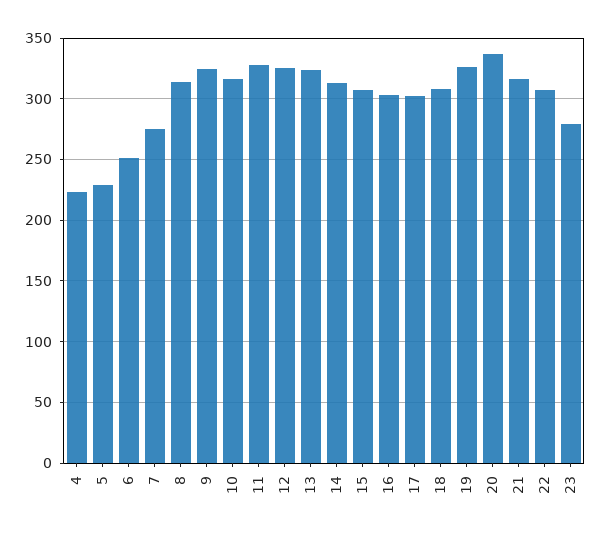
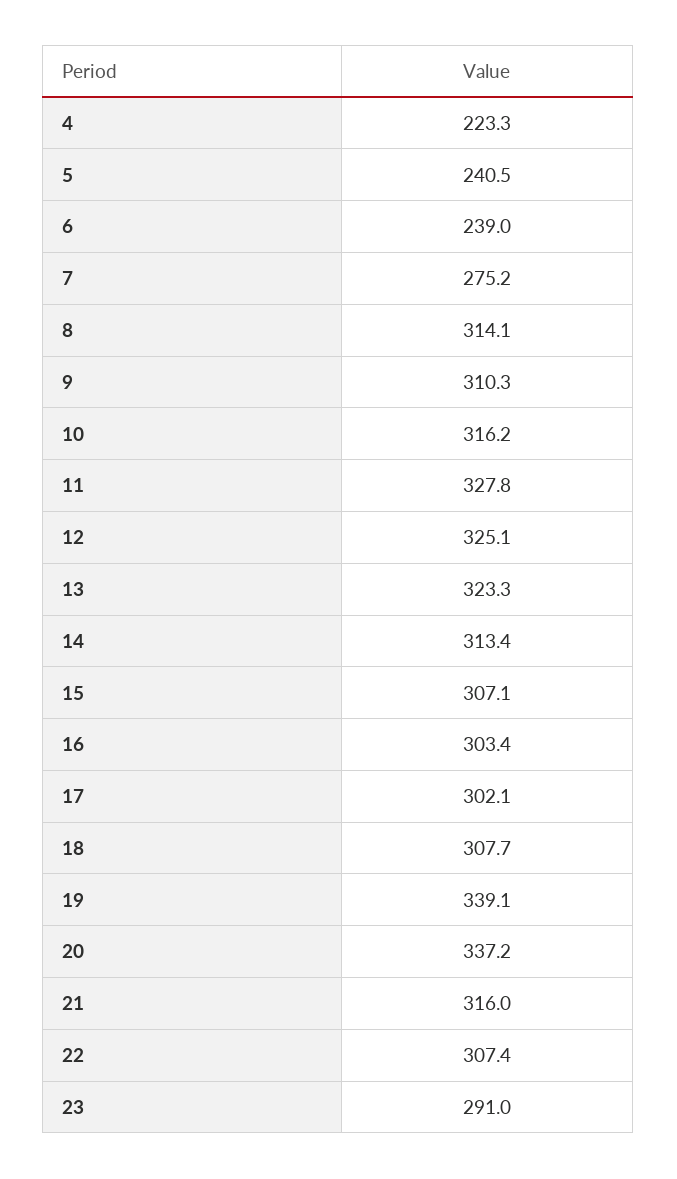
5: 230 -> 240.5
6: 250 -> 239
9: 325 -> 310.3
19: 325 -> 339.1
23: 280 -> 291

